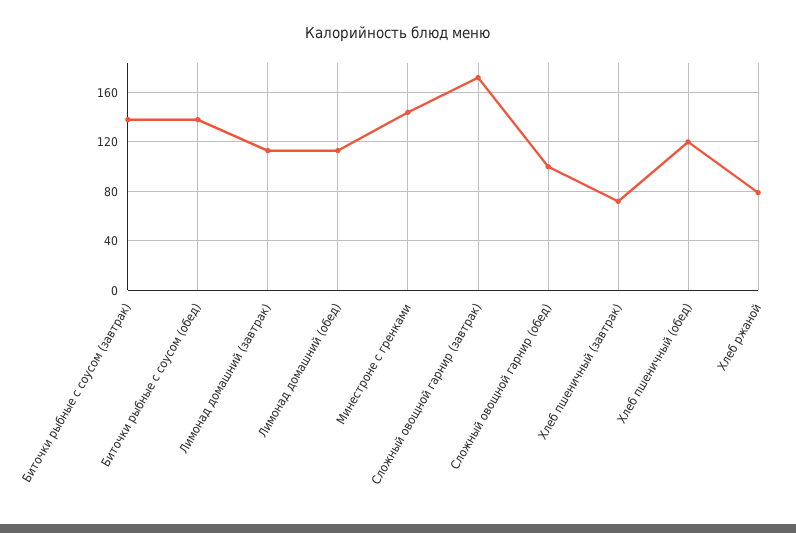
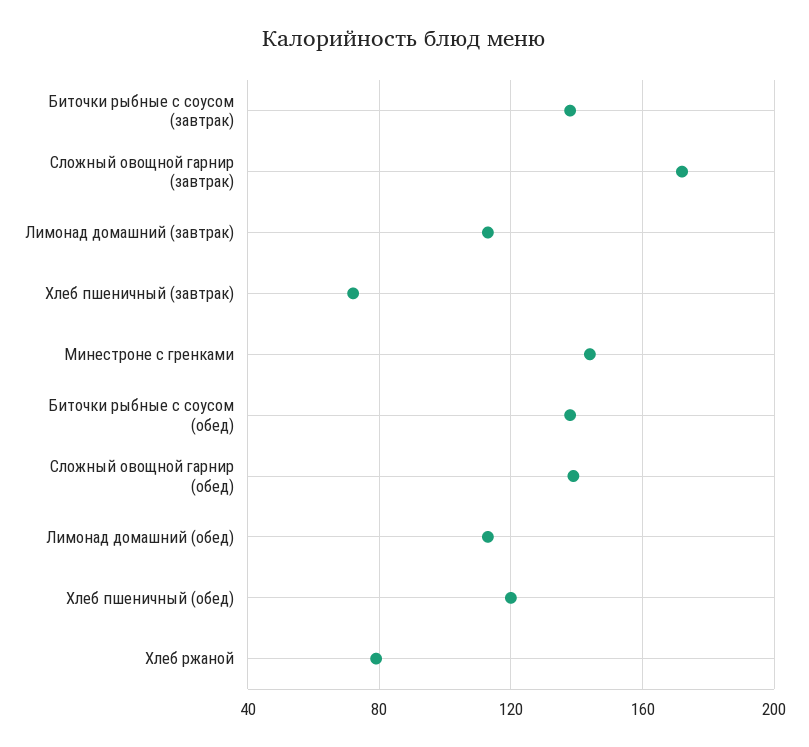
Сложный овощной гарнир (обед): 100 -> 140

